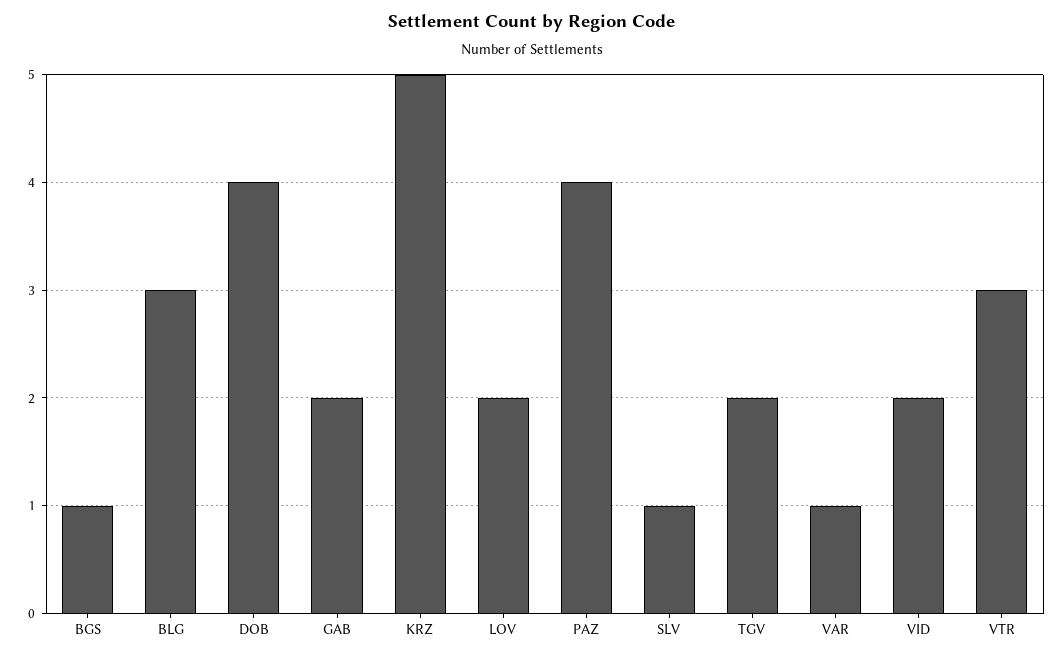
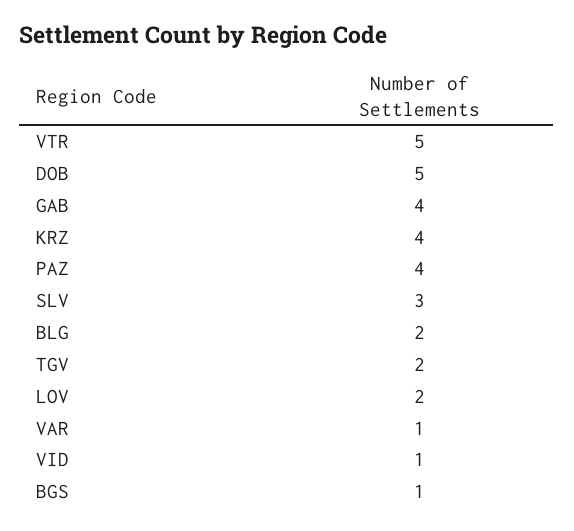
BLG: 3 -> 2
DOB: 4 -> 5
GAB: 2 -> 4
KRZ: 5 -> 4
SLV: 1 -> 3
VID: 2 -> 1
VTR: 3 -> 5

